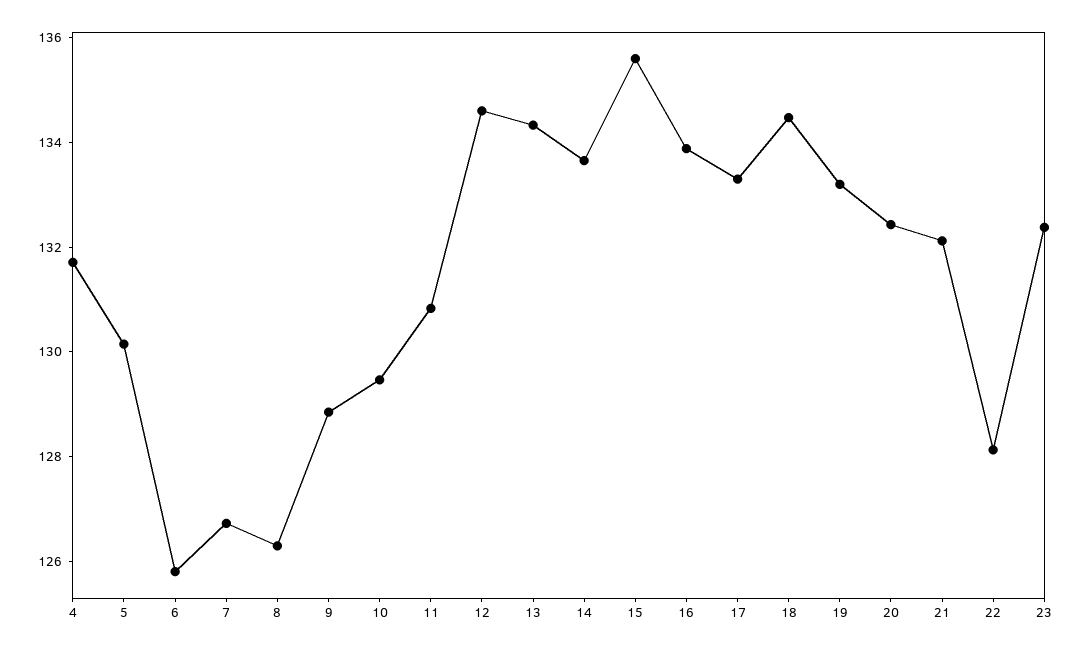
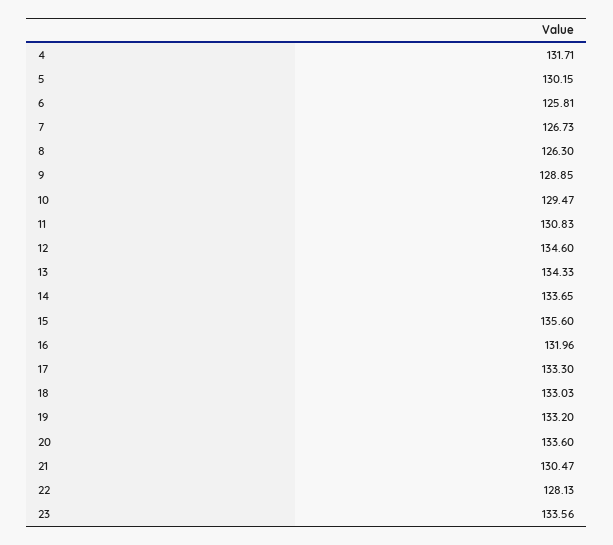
16: 134 -> 131.96
18: 134.5 -> 133.03
20: 132.5 -> 133.6
21: 132 -> 130.47
23: 132.5 -> 133.56

